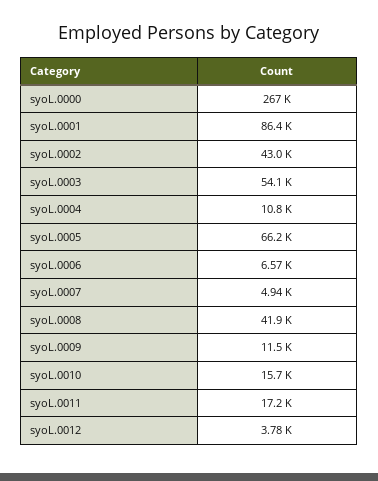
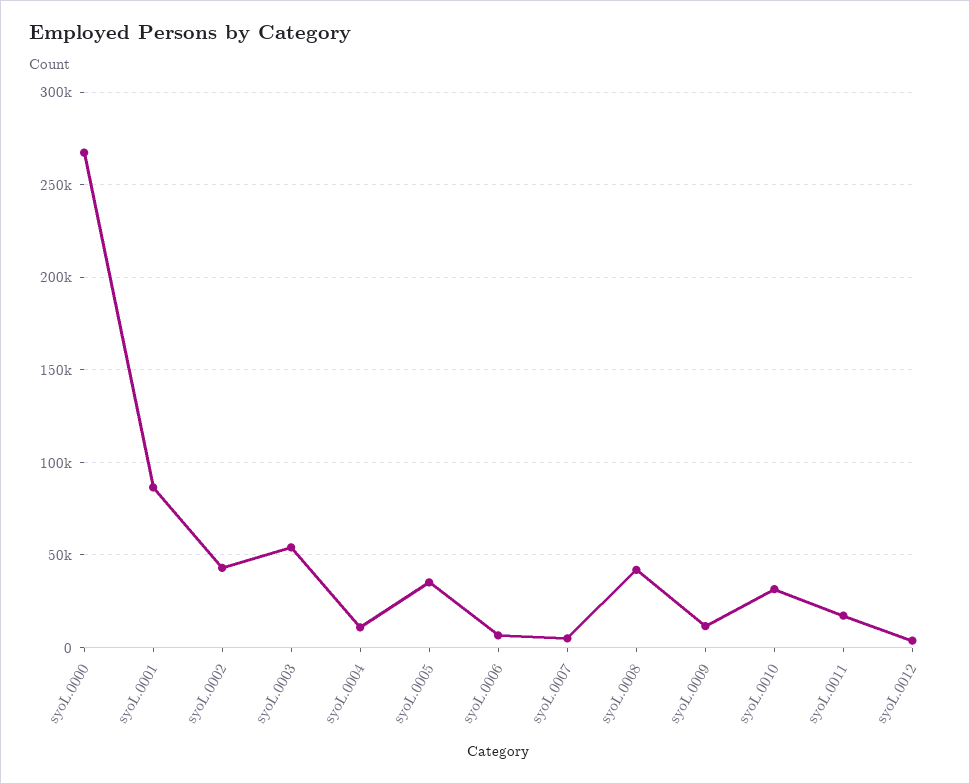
syoL.0005: 66200 -> 35000
syoL.0010: 15700 -> 30000

